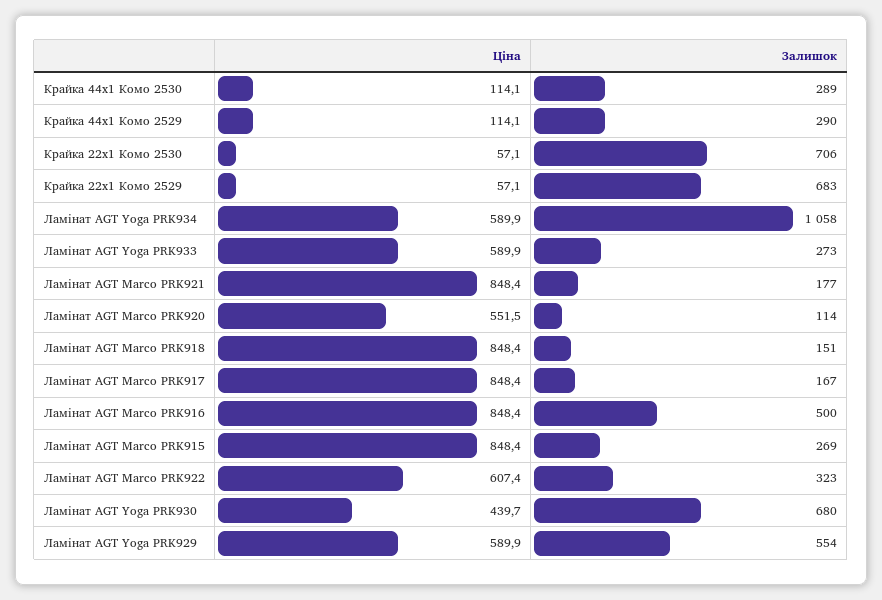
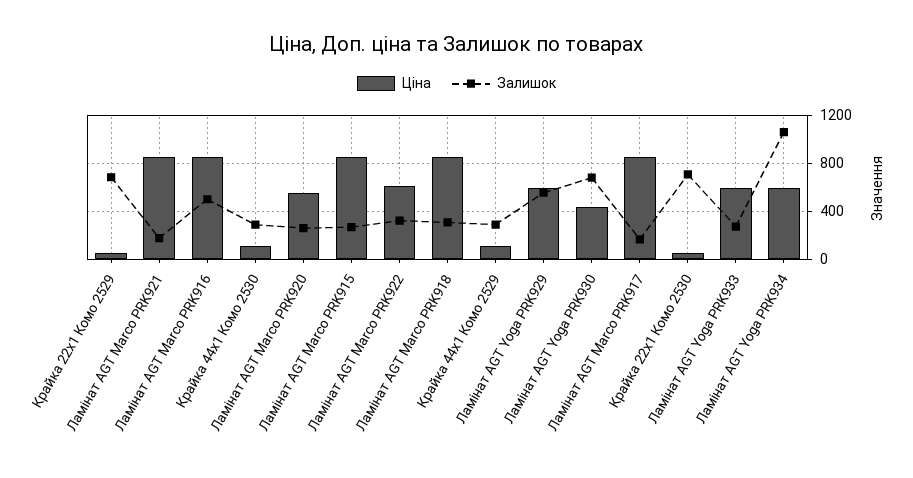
Залишок, Ламінат AGT Marco PRK920: 114 -> 250
Залишок, Ламінат AGT Marco PRK918: 151 -> 300

